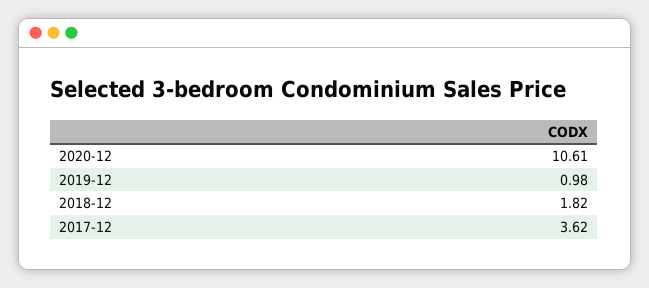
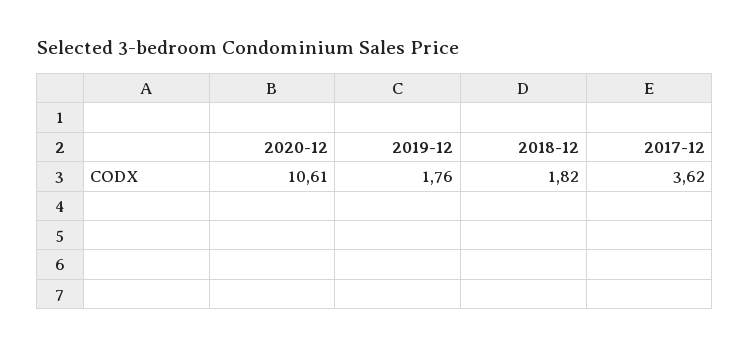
2019-12: 0.98 -> 1.76

